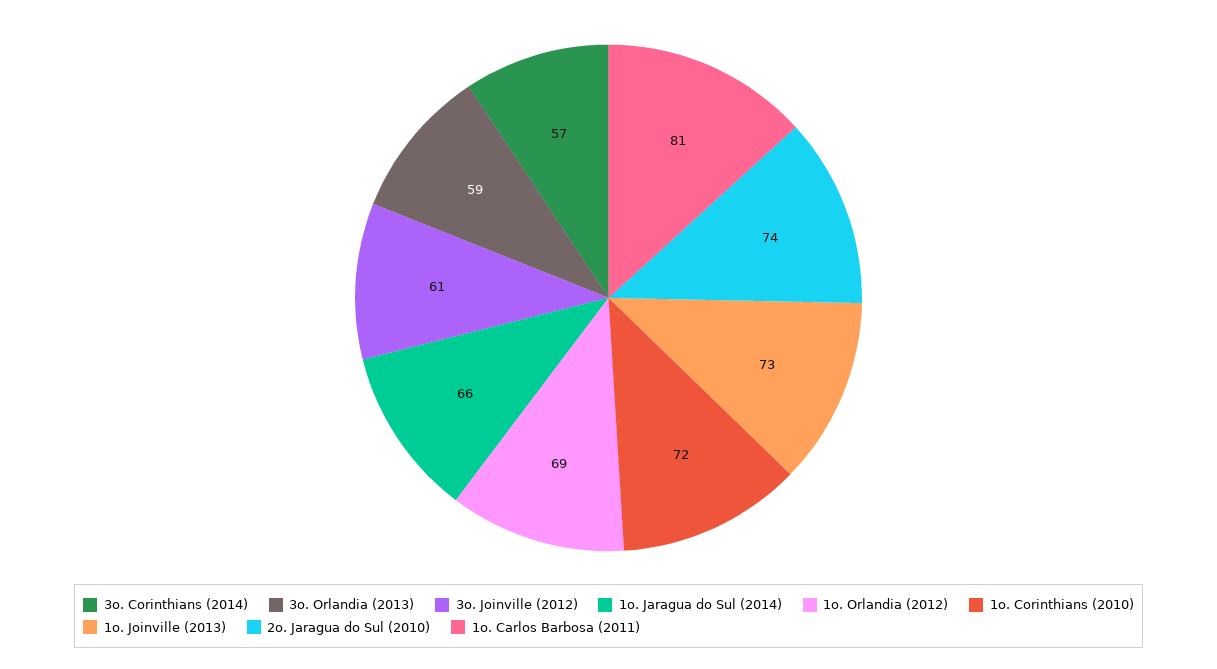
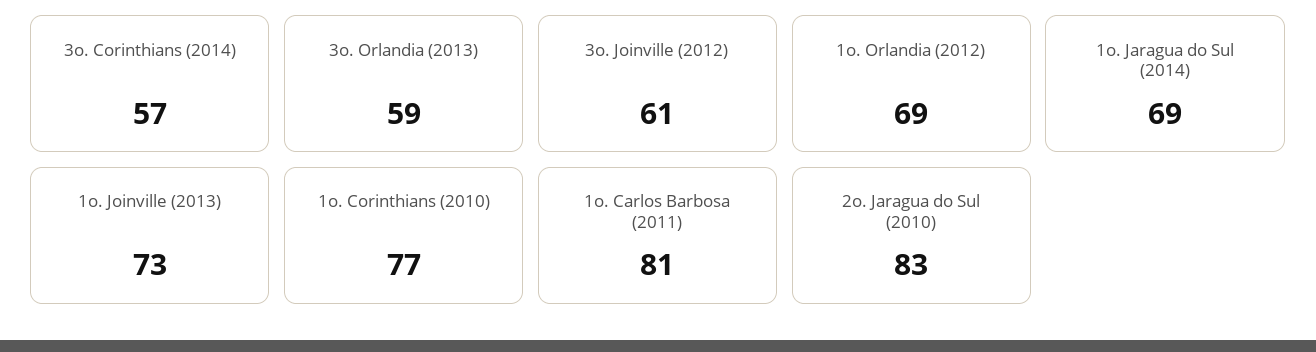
1o. Jaragua do Sul (2014): 66 -> 69
1o. Corinthians (2010): 72 -> 77
2o. Jaragua do Sul (2010): 74 -> 83

